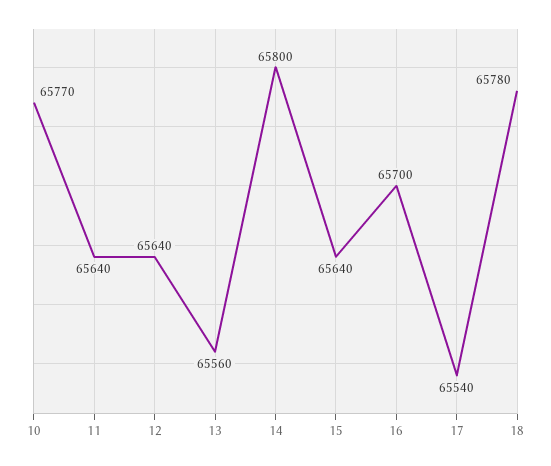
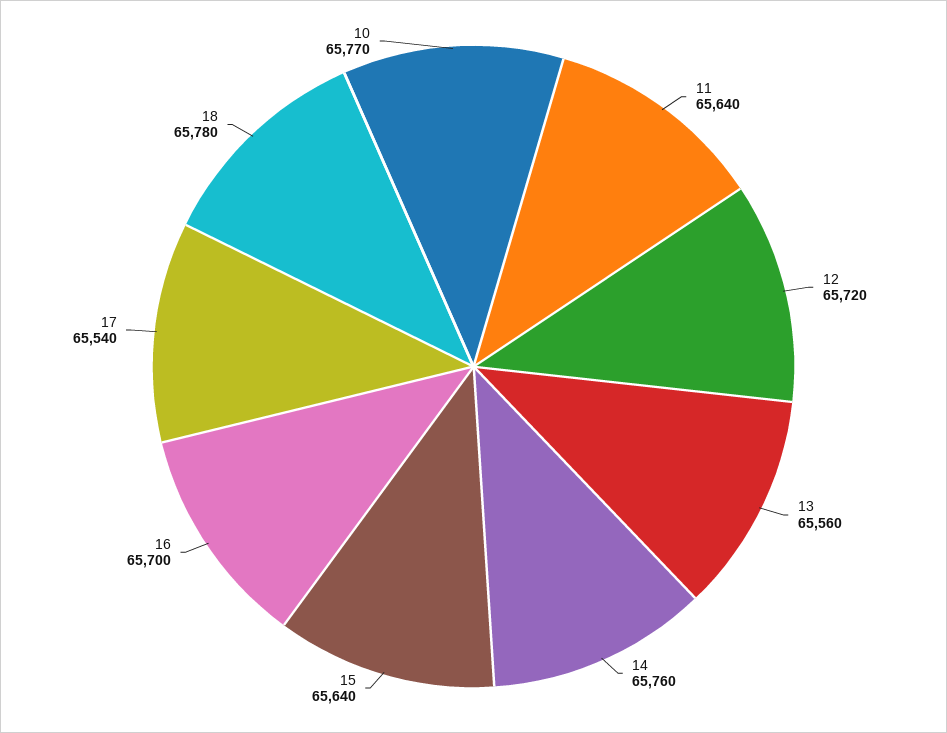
12: 65640 -> 65720
14: 65800 -> 65760

